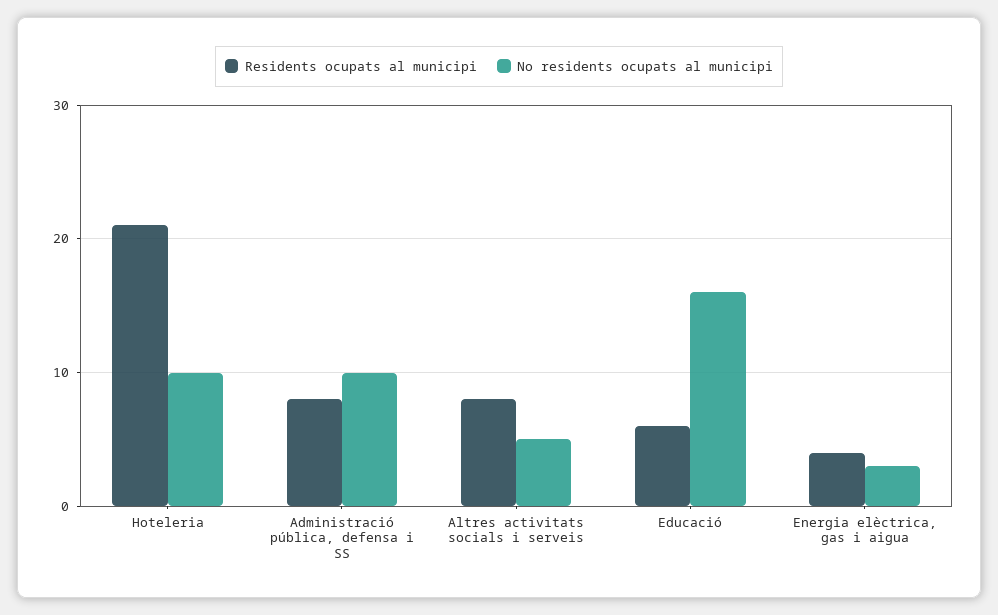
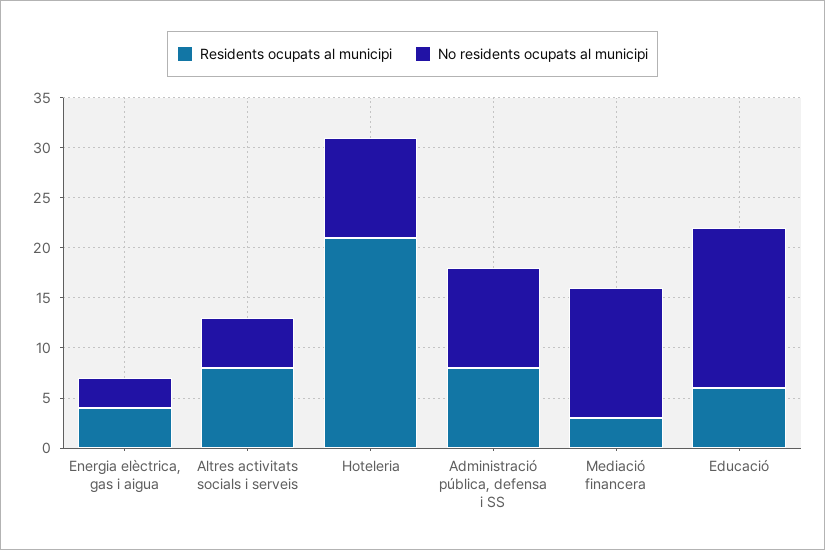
Residents ocupats al municipi, Mediació financera: none -> 3
No residents ocupats al municipi, Mediació financera: none -> 13

